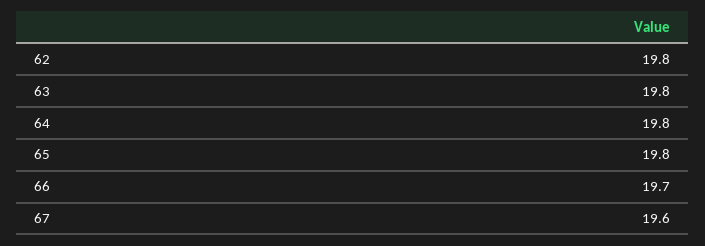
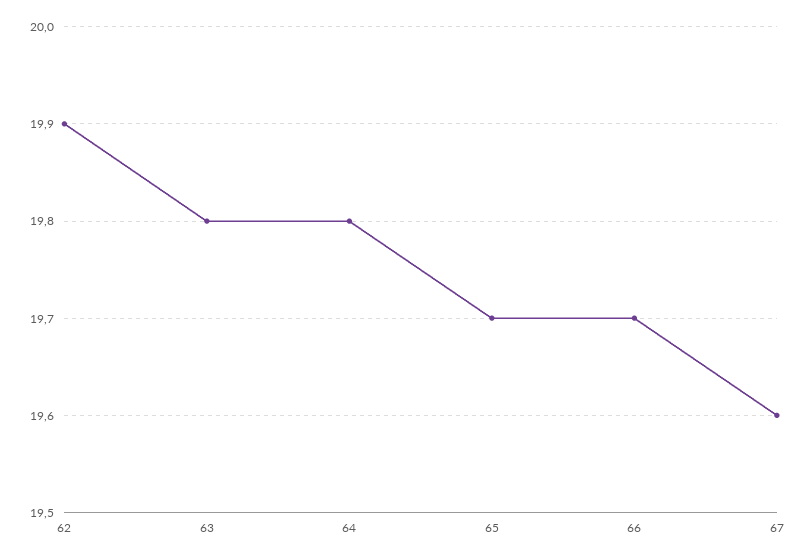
62: 19.8 -> 19.9
65: 19.8 -> 19.7

